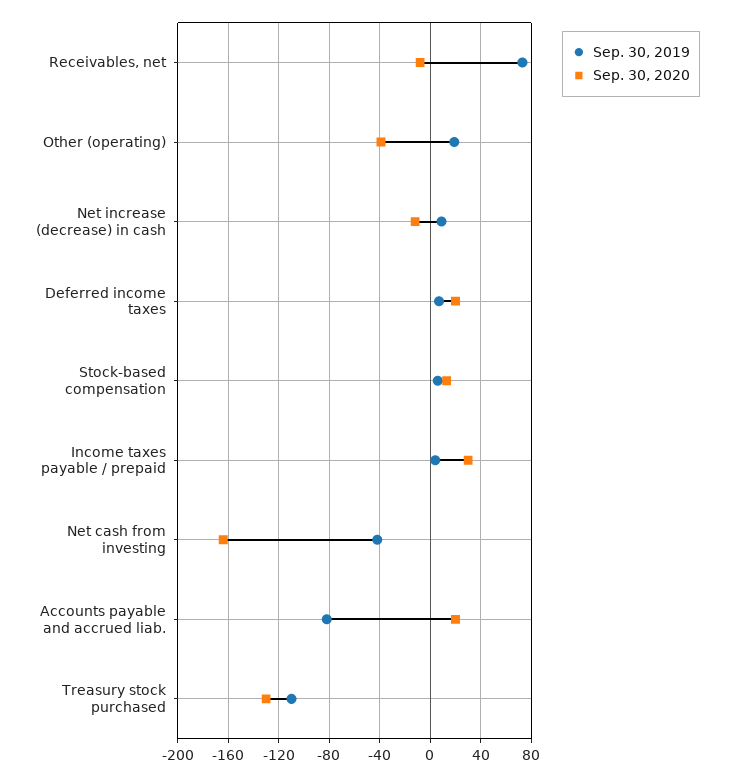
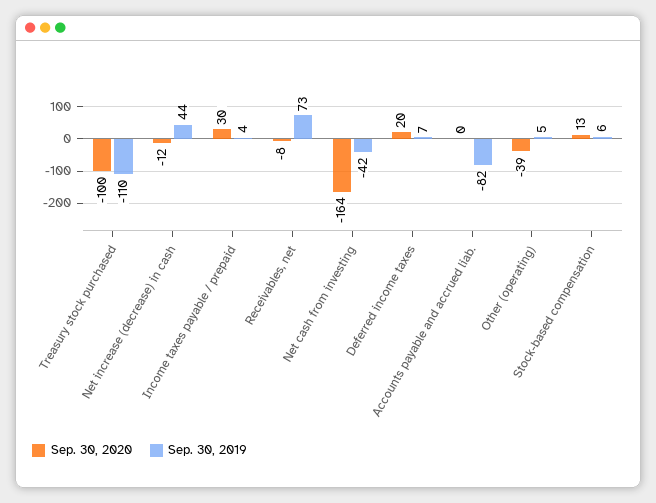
Sep. 30, 2019, Other (operating): 20 -> 5
Sep. 30, 2019, Net increase (decrease) in cash: 10 -> 44
Sep. 30, 2020, Accounts payable and accrued liab.: 20 -> 0
Sep. 30, 2020, Treasury stock purchased: -130 -> -100

